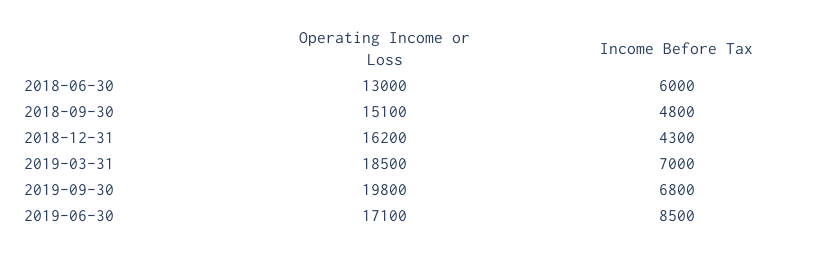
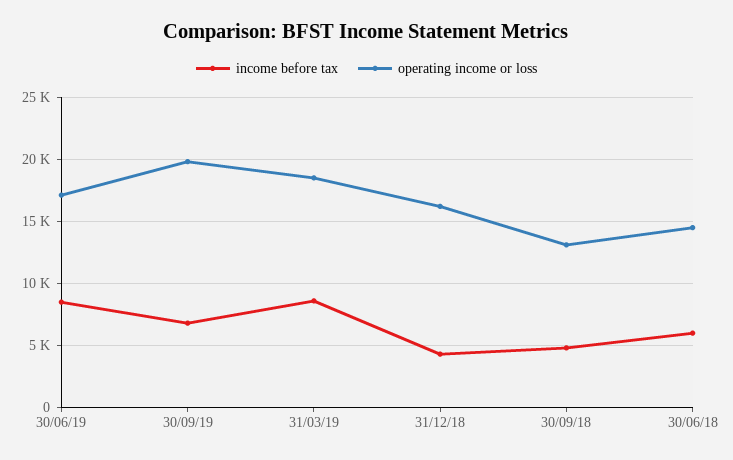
Operating Income or Loss, 2018-06-30: 13000 -> 14500
Operating Income or Loss, 2018-09-30: 15100 -> 13000
Income Before Tax, 2019-03-31: 7000 -> 8500

